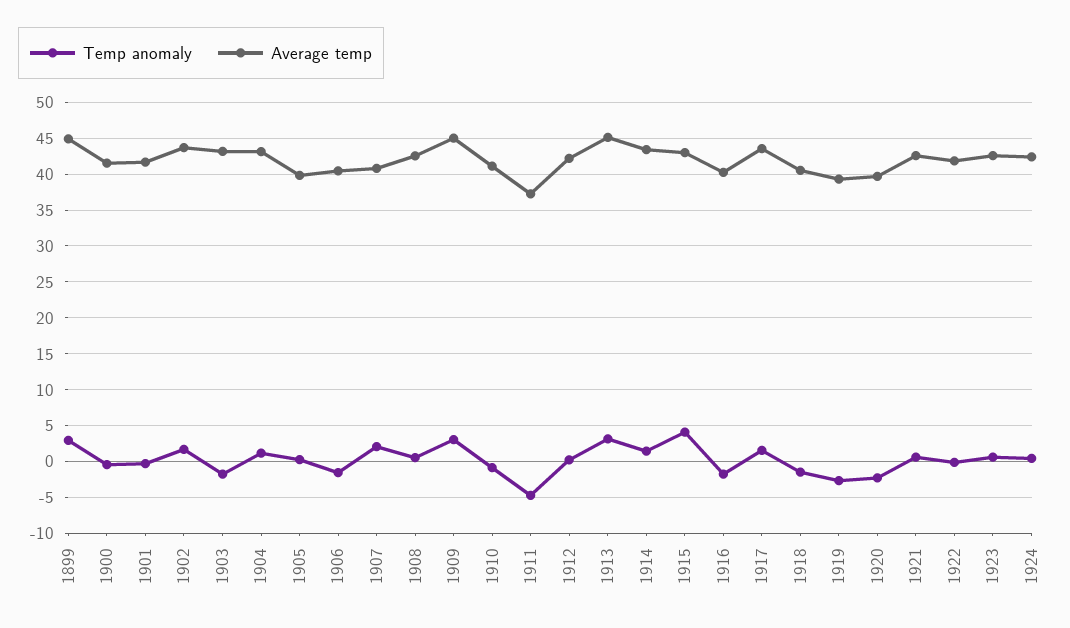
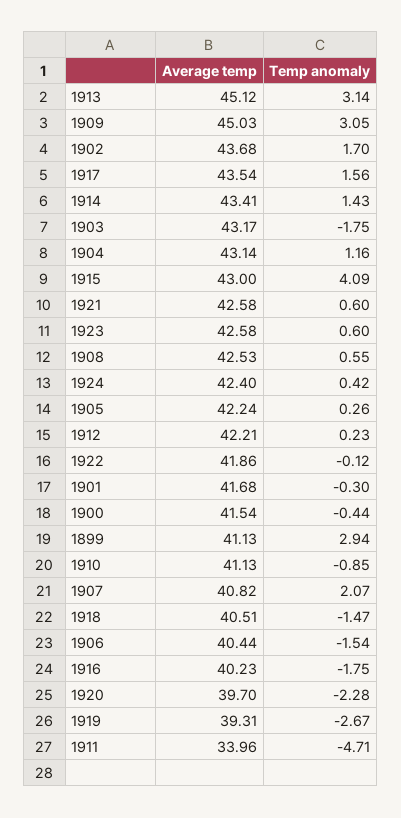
Average temp, 1899: 45 -> 41.13
Average temp, 1905: 40 -> 42.24
Average temp, 1911: 37 -> 33.96

